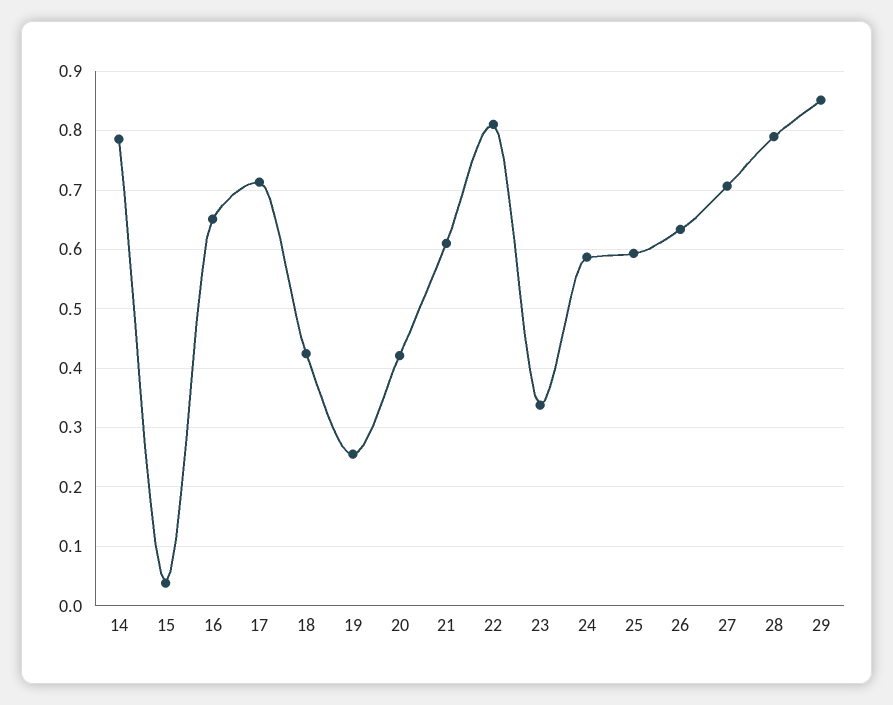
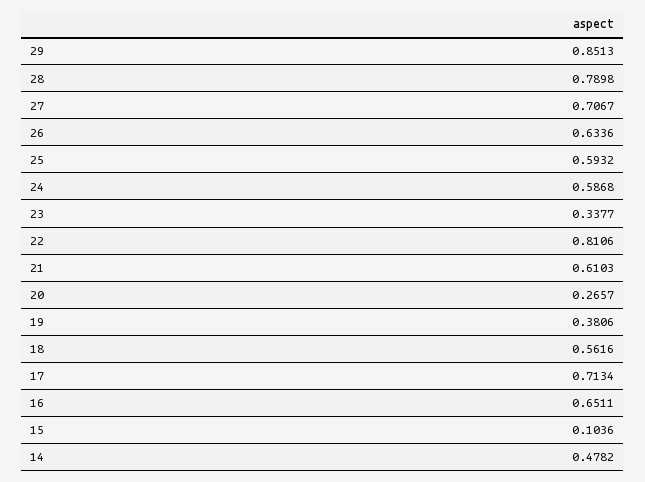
14: 0.78 -> 0.4782
15: 0.04 -> 0.1036
18: 0.42 -> 0.5616
19: 0.26 -> 0.3806
20: 0.42 -> 0.2657

